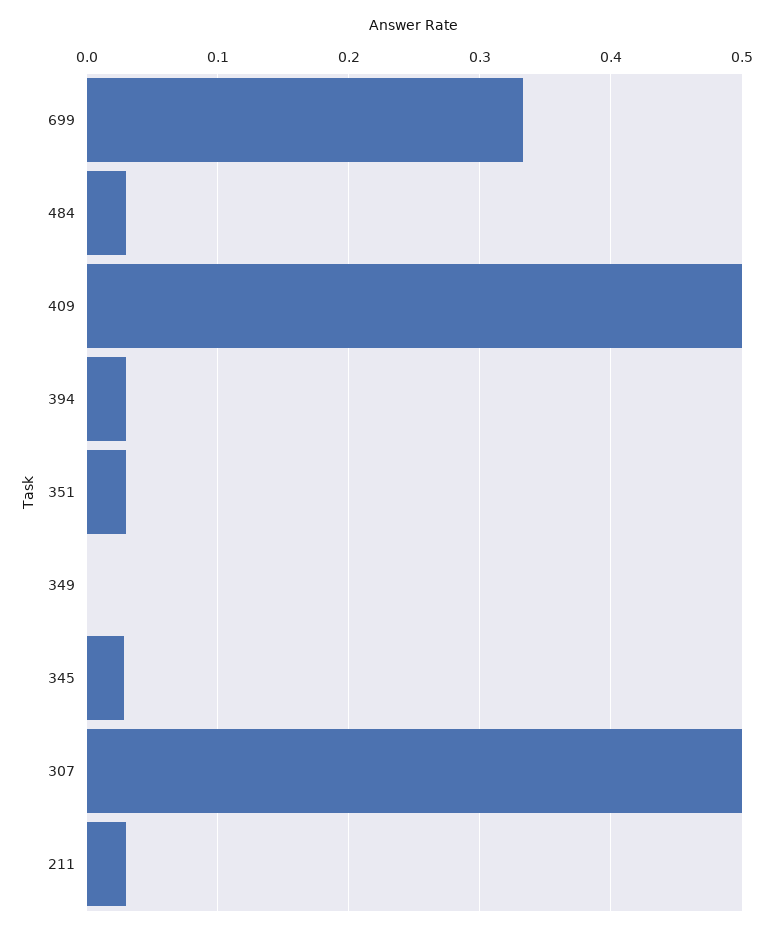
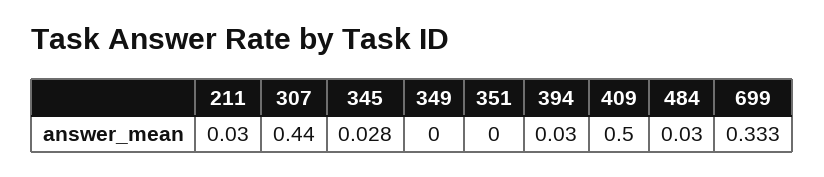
351: 0.03 -> 0
307: 0.5 -> 0.44

